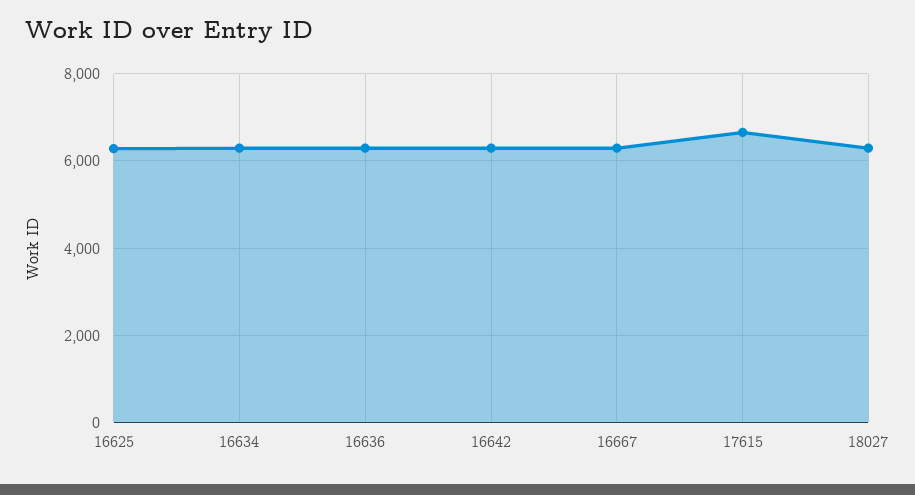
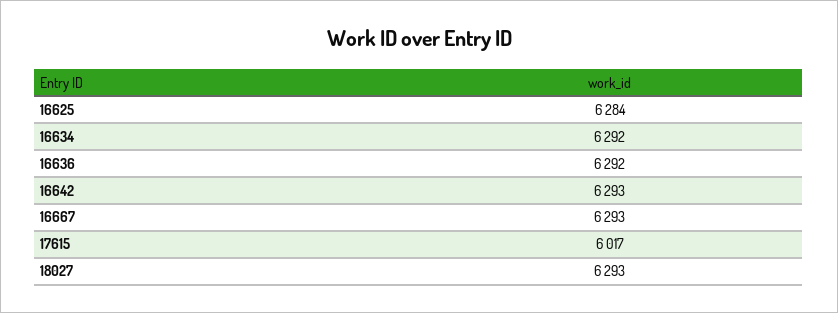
17615: 6600 -> 6017

